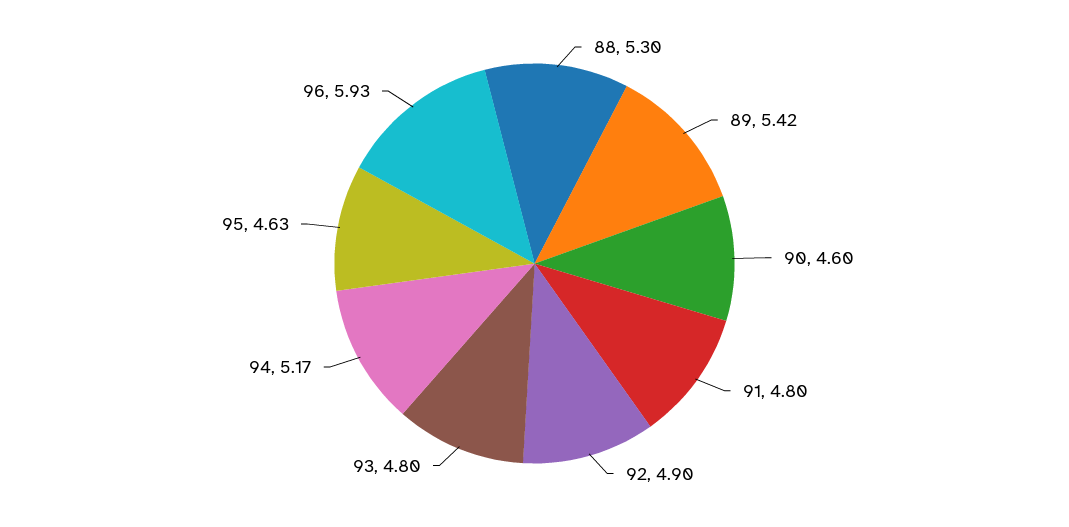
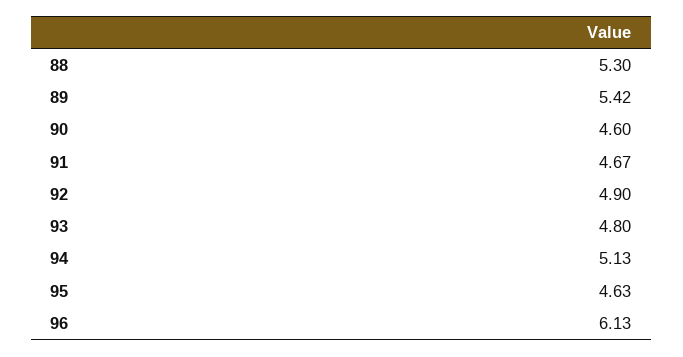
91: 4.8 -> 4.67
94: 5.17 -> 5.13
96: 5.93 -> 6.13

